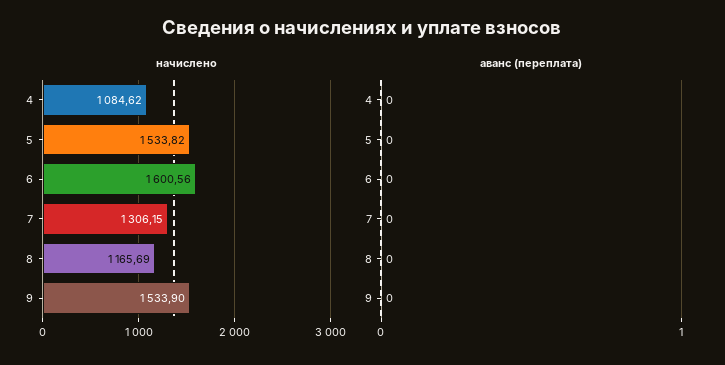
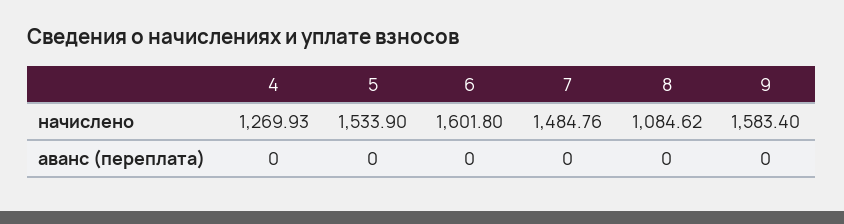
начислено, 4: 1084.62 -> 1269.93
начислено, 5: 1533.82 -> 1533.9
начислено, 6: 1600.56 -> 1601.8
начислено, 7: 1306.15 -> 1484.76
начислено, 8: 1165.69 -> 1084.62
начислено, 9: 1533.9 -> 1583.4

